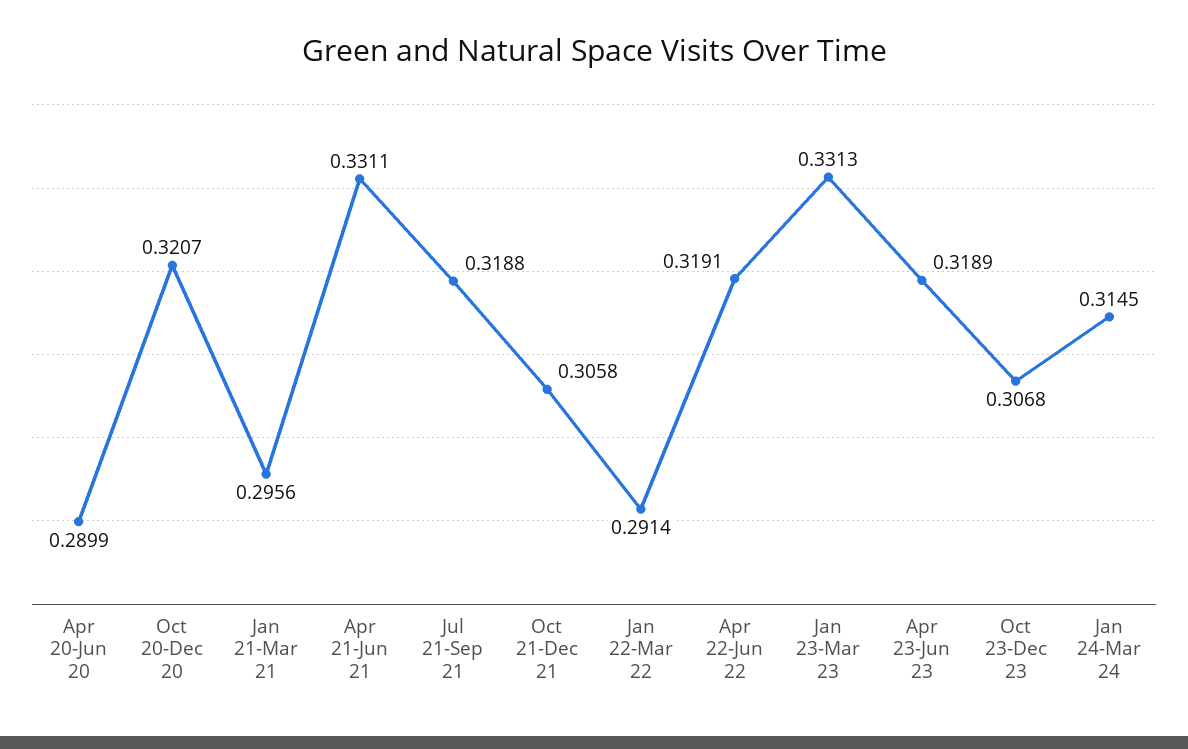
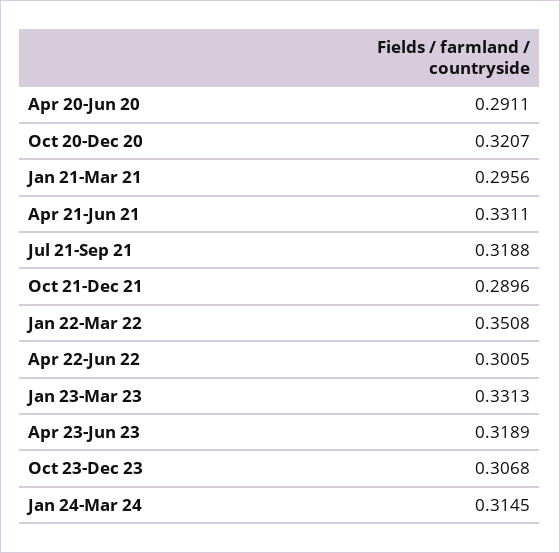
Apr 20-Jun 20: 0.2899 -> 0.2911
Oct 21-Dec 21: 0.3058 -> 0.2896
Jan 22-Mar 22: 0.2914 -> 0.3508
Apr 22-Jun 22: 0.3191 -> 0.3005

